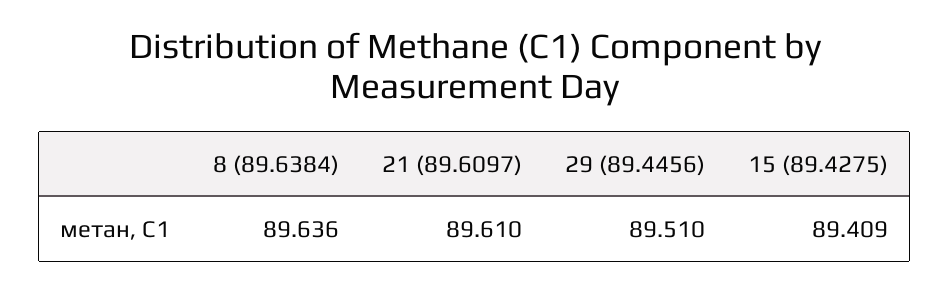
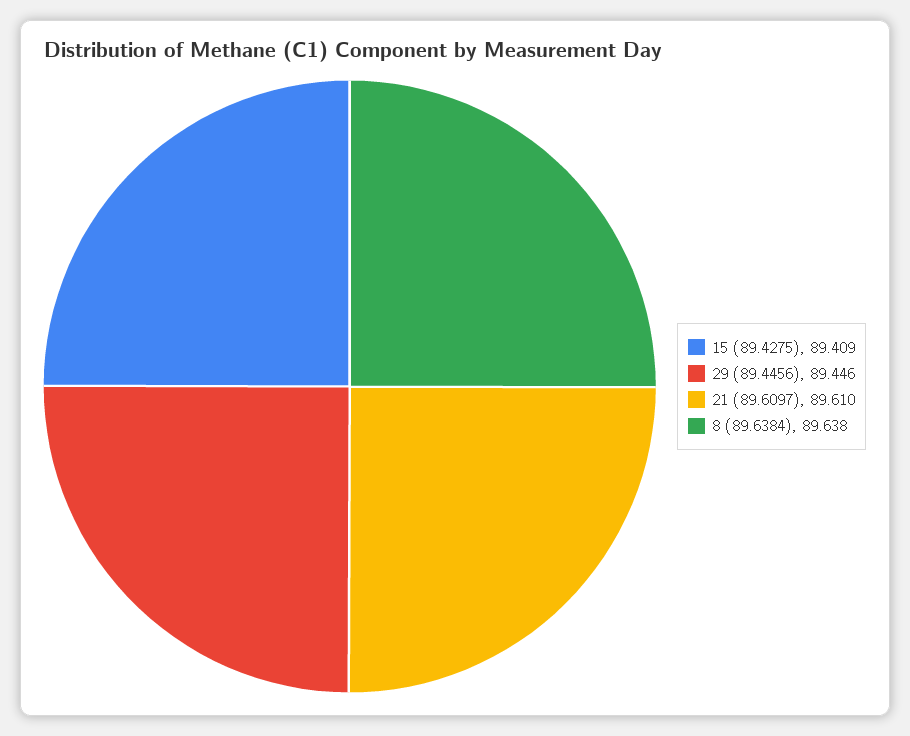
8 (89.6384): 89.636 -> 89.638
29 (89.4456): 89.51 -> 89.446

